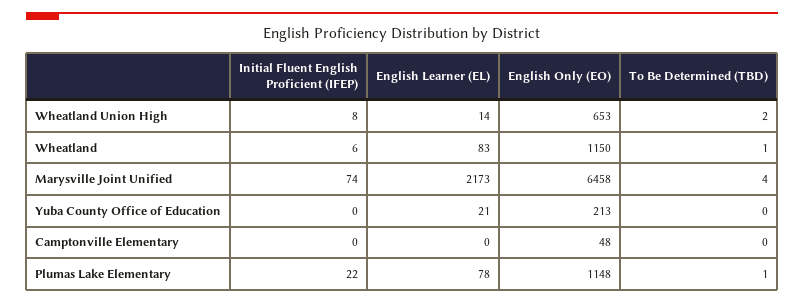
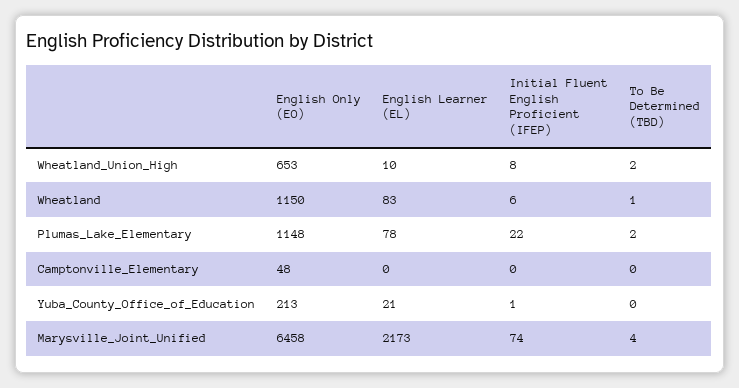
English Learner (EL), Wheatland Union High: 14 -> 10
Initial Fluent English Proficient (IFEP), Yuba County Office of Education: 0 -> 1
To Be Determined (TBD), Plumas Lake Elementary: 1 -> 2

